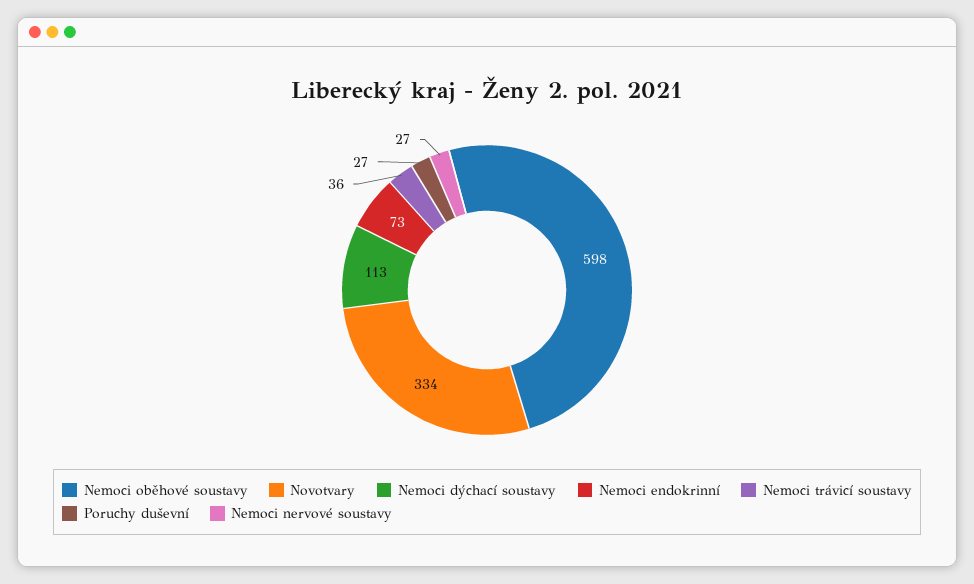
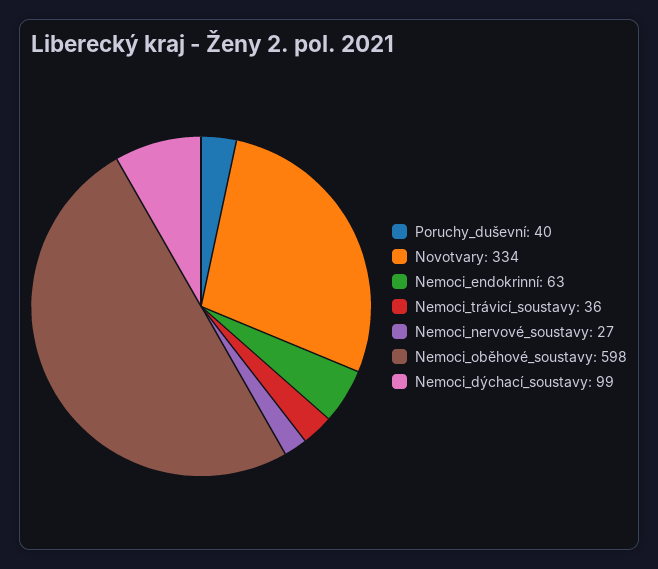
Nemoci dýchací soustavy: 113 -> 99
Nemoci endokrinní: 73 -> 63
Poruchy duševní: 27 -> 40

